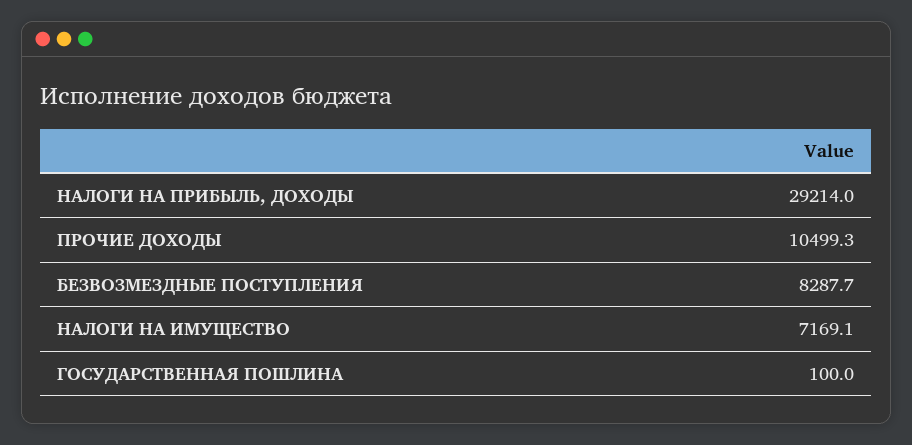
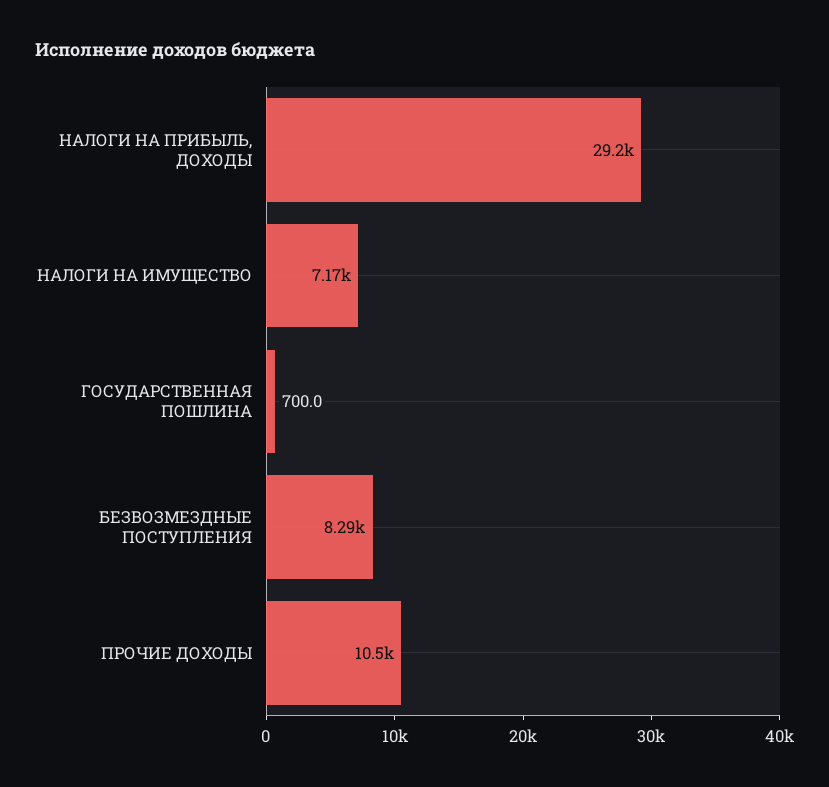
ГОСУДАРСТВЕННАЯ ПОШЛИНА: 100 -> 700

